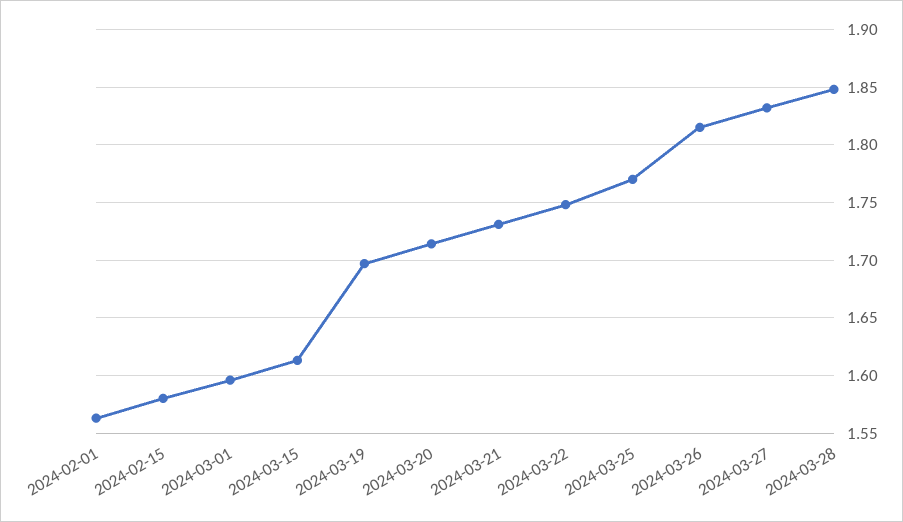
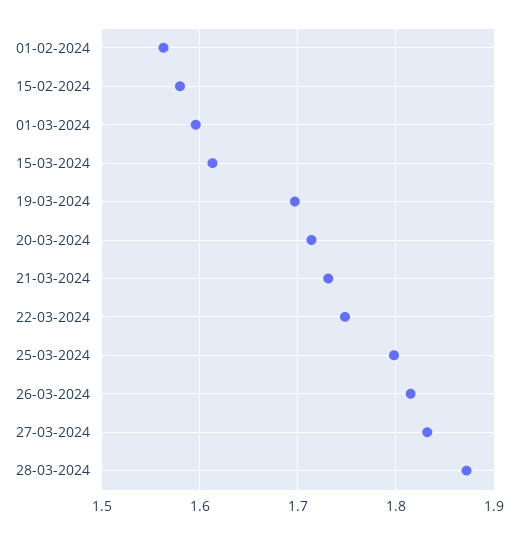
2024-03-25: 1.77 -> 1.8
2024-03-28: 1.85 -> 1.87

